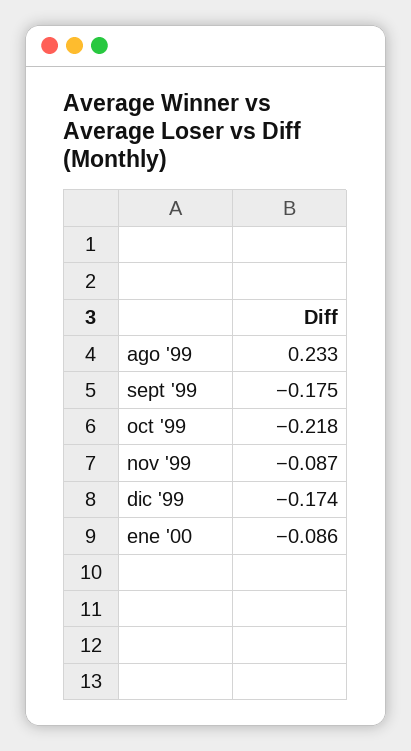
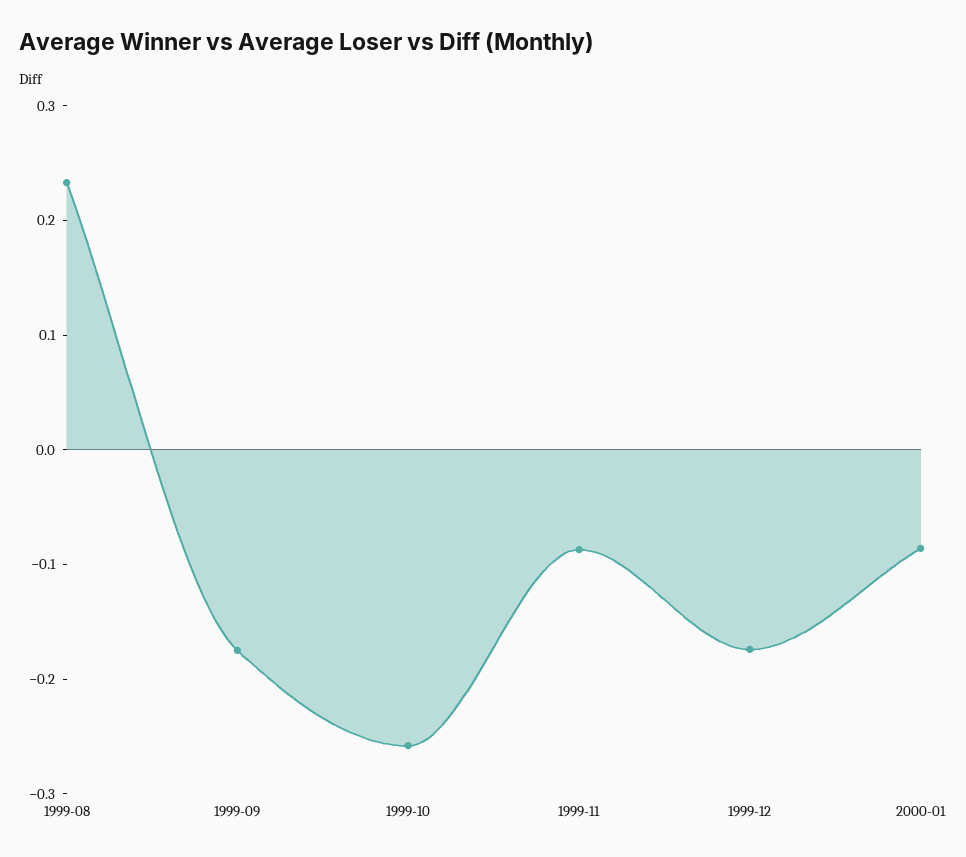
oct '99: -0.218 -> -0.26

